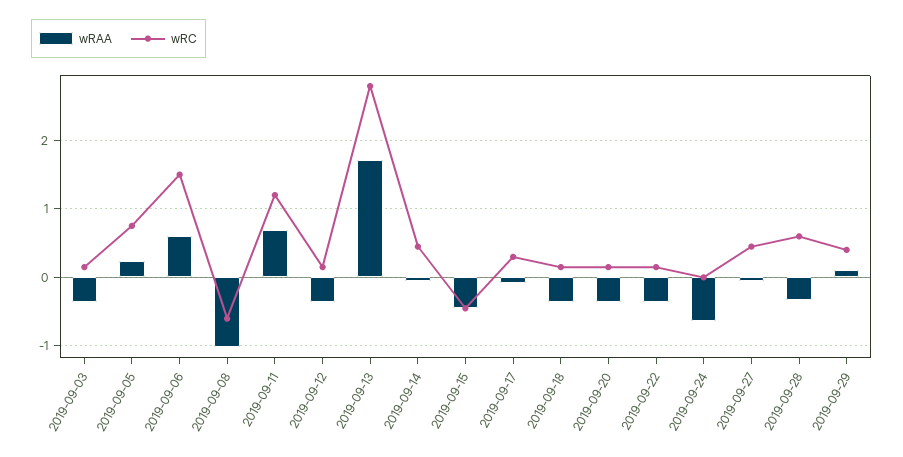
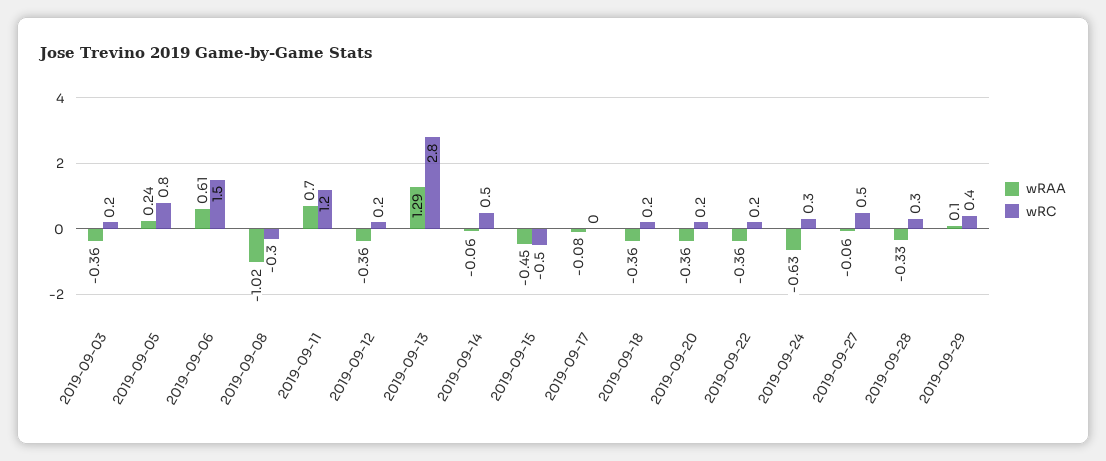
wRC, 2019-09-08: -0.6 -> -0.3
wRAA, 2019-09-13: 1.7 -> 1.29
wRC, 2019-09-17: 0.3 -> 0
wRC, 2019-09-24: 0 -> 0.3
wRC, 2019-09-28: 0.6 -> 0.3

